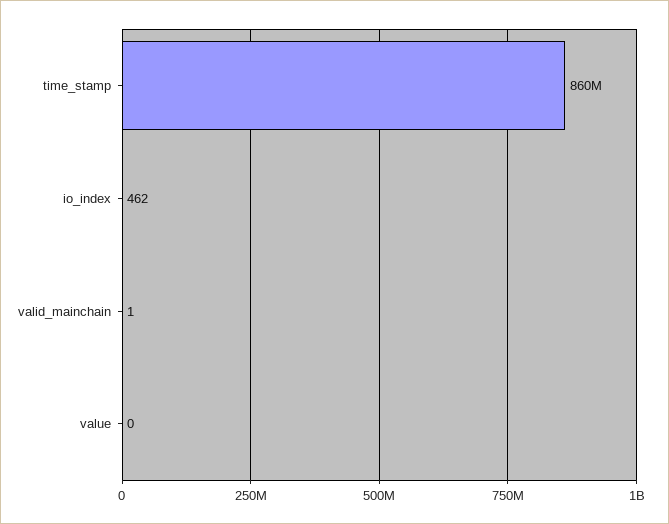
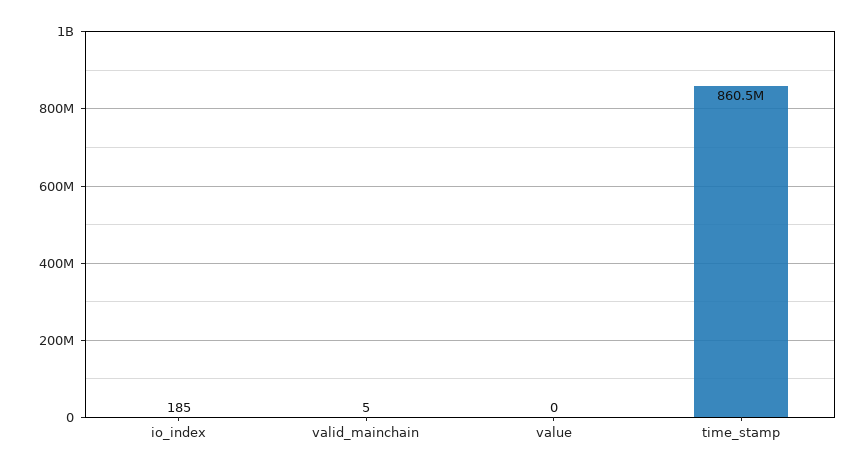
io_index: 462 -> 185
valid_mainchain: 1 -> 5

